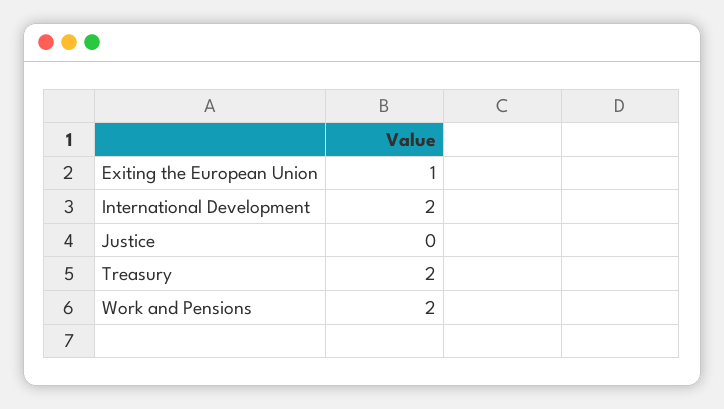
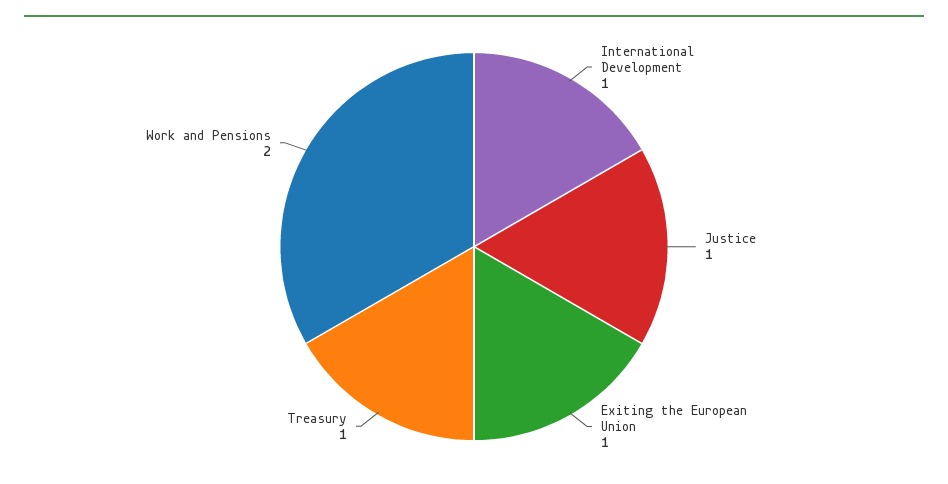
International Development: 2 -> 1
Justice: 0 -> 1
Treasury: 2 -> 1

